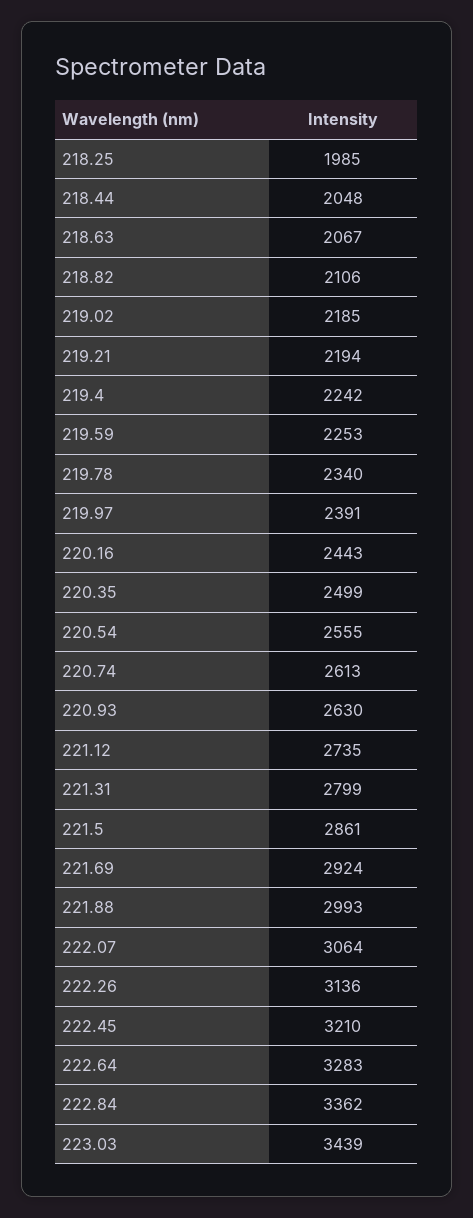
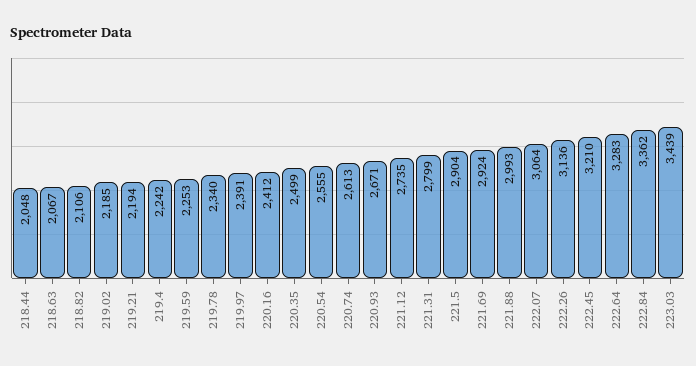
218.25: 1985 -> none
220.16: 2443 -> 2412
220.93: 2630 -> 2671
221.5: 2861 -> 2904

